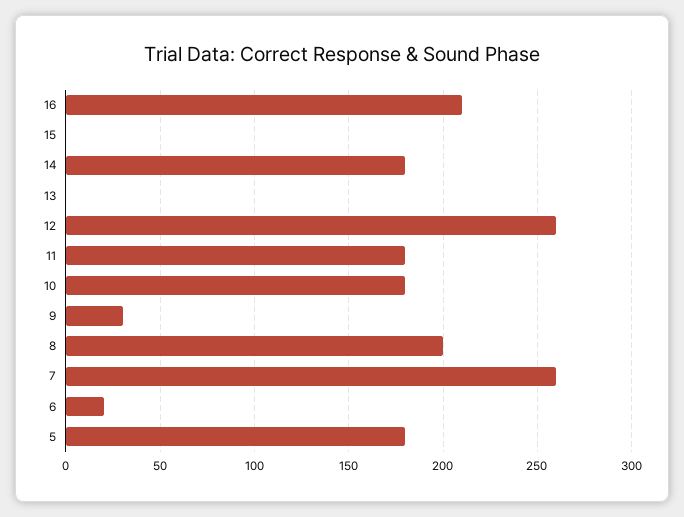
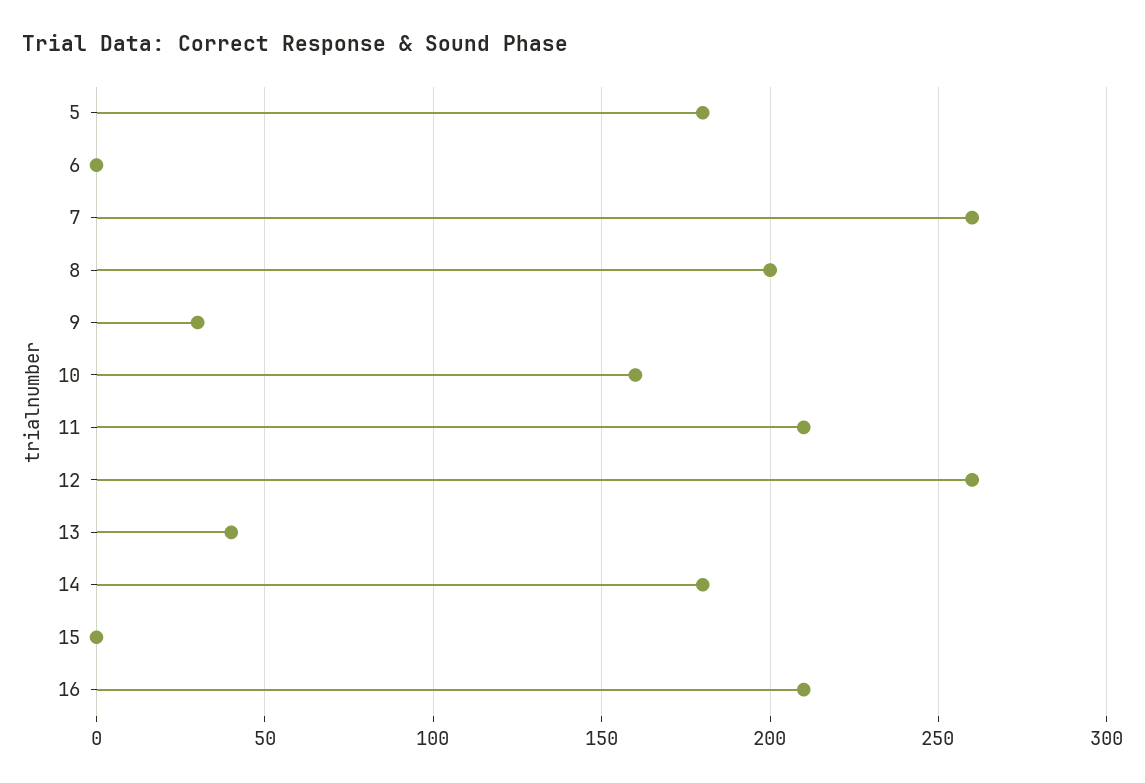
13: 0 -> 40
11: 180 -> 210
10: 180 -> 160
6: 20 -> 0

